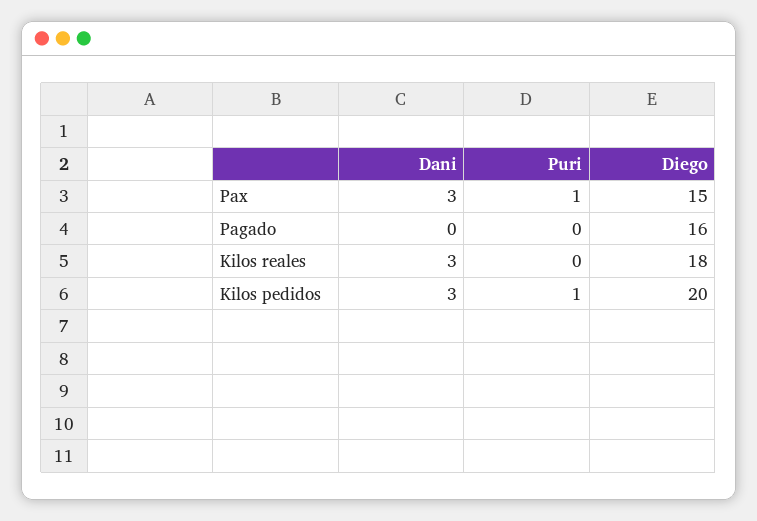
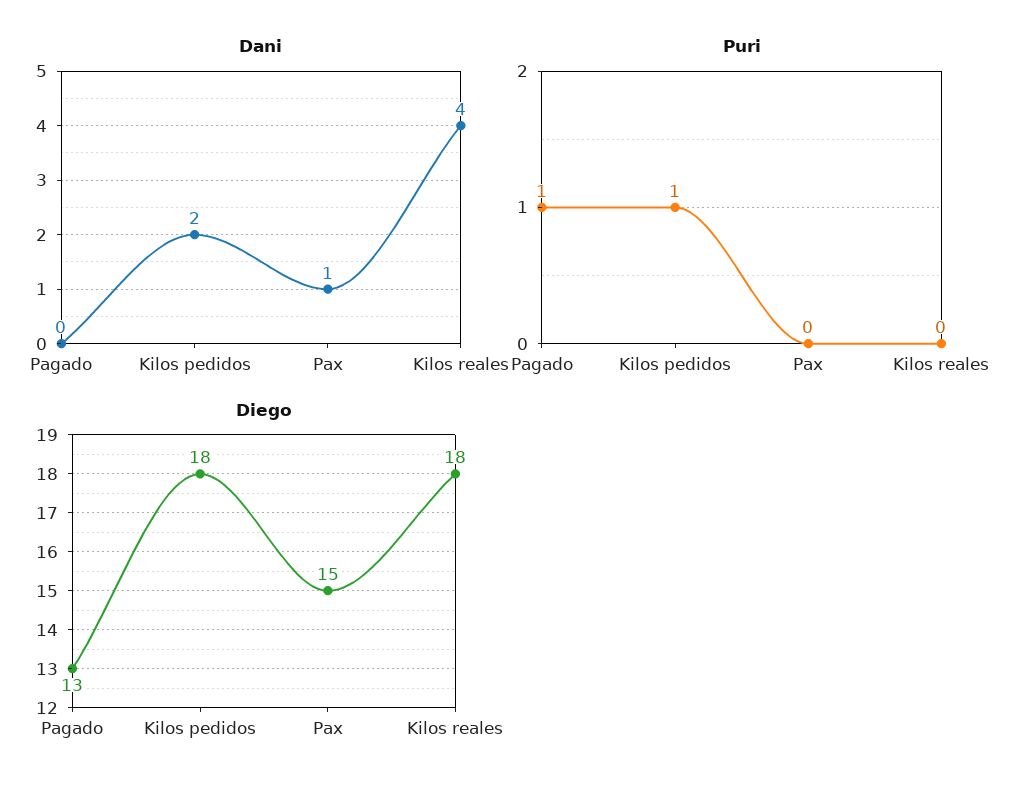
Dani, Pax: 3 -> 1
Puri, Pax: 1 -> 0
Puri, Pagado: 0 -> 1
Diego, Pagado: 16 -> 13
Dani, Kilos reales: 3 -> 4
Dani, Kilos pedidos: 3 -> 2
Diego, Kilos pedidos: 20 -> 18

